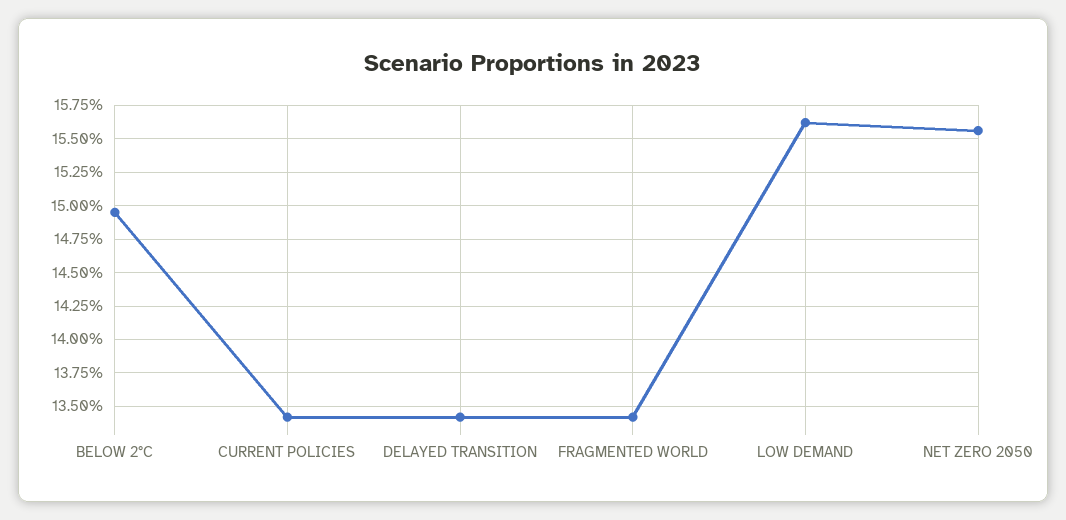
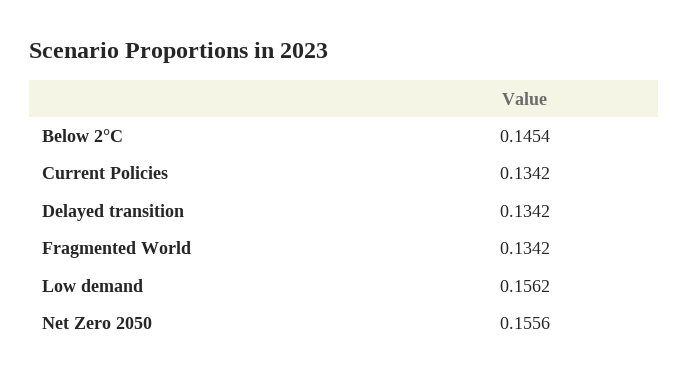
BELOW 2°C: 0.1495 -> 0.1454

